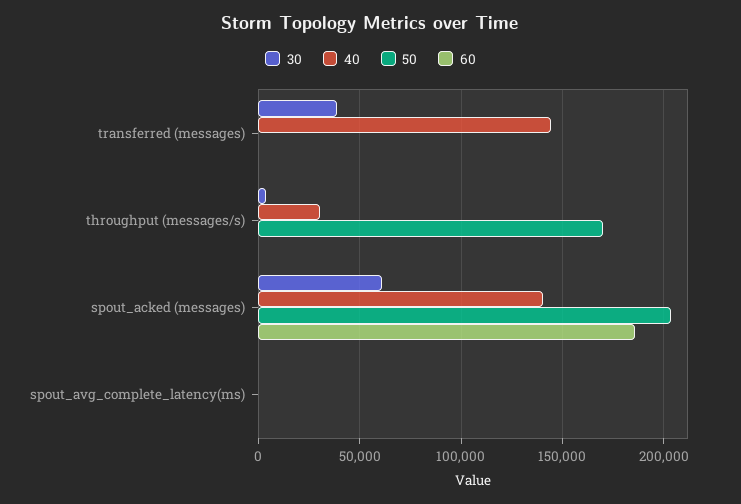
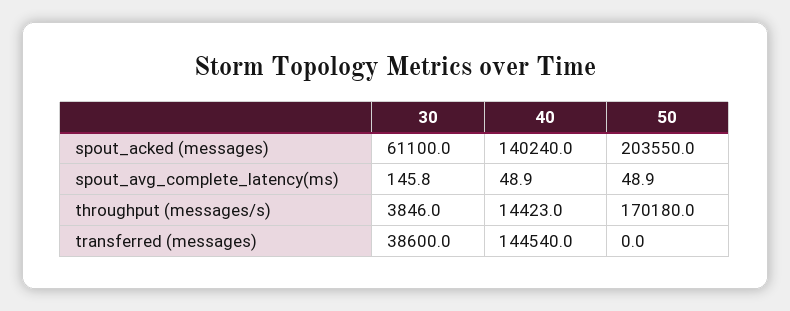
60, transferred (messages): 0 -> none
40, throughput (messages/s): 30000 -> 14423
60, throughput (messages/s): 0 -> none
60, spout_acked (messages): 185000 -> none
60, spout_avg_complete_latency(ms): 0 -> none

